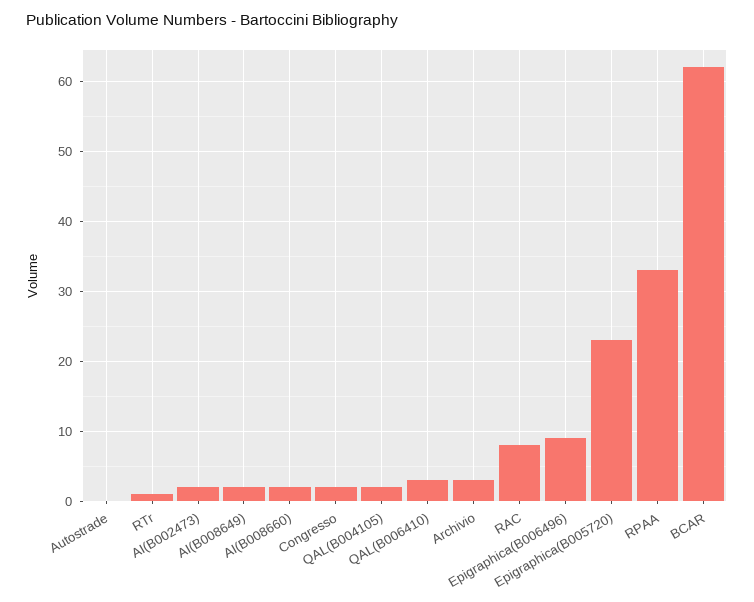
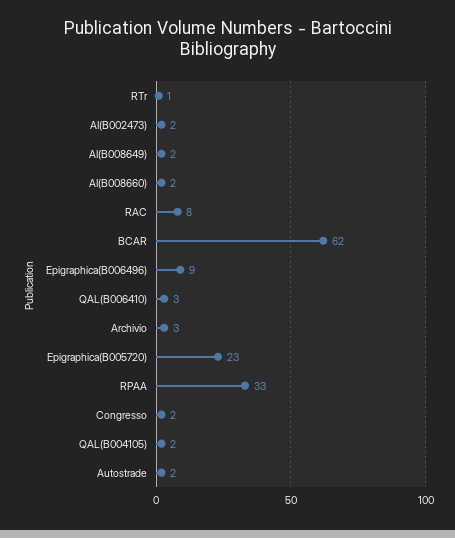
Autostrade: 0 -> 2

